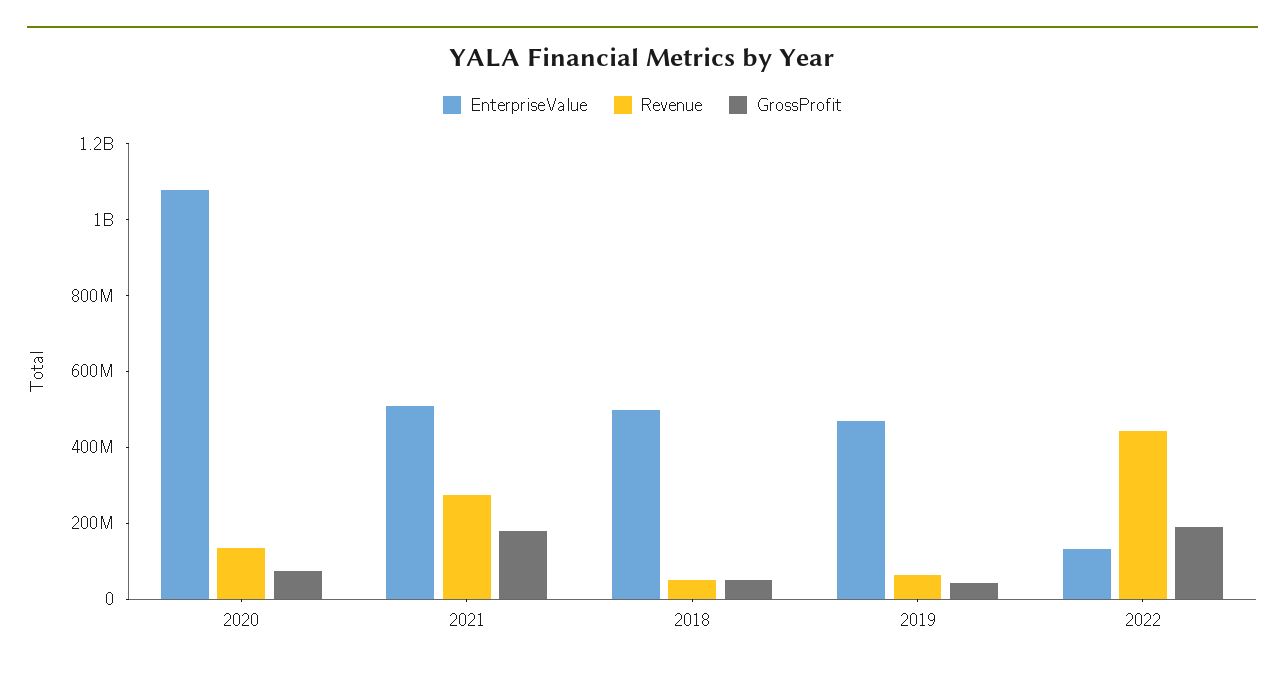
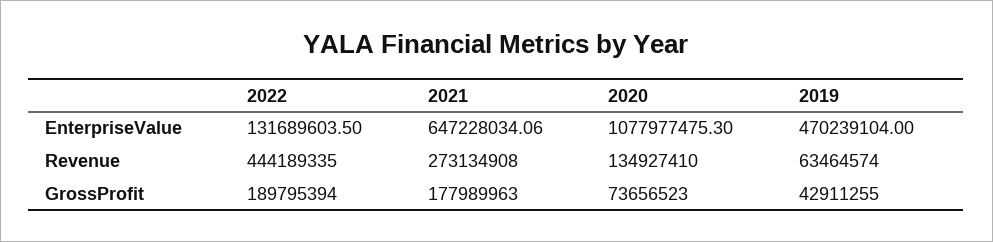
EnterpriseValue, 2021: 500000000 -> 647228034.06
EnterpriseValue, 2018: 500000000 -> none
Revenue, 2018: 50000000 -> none
GrossProfit, 2018: 50000000 -> none

